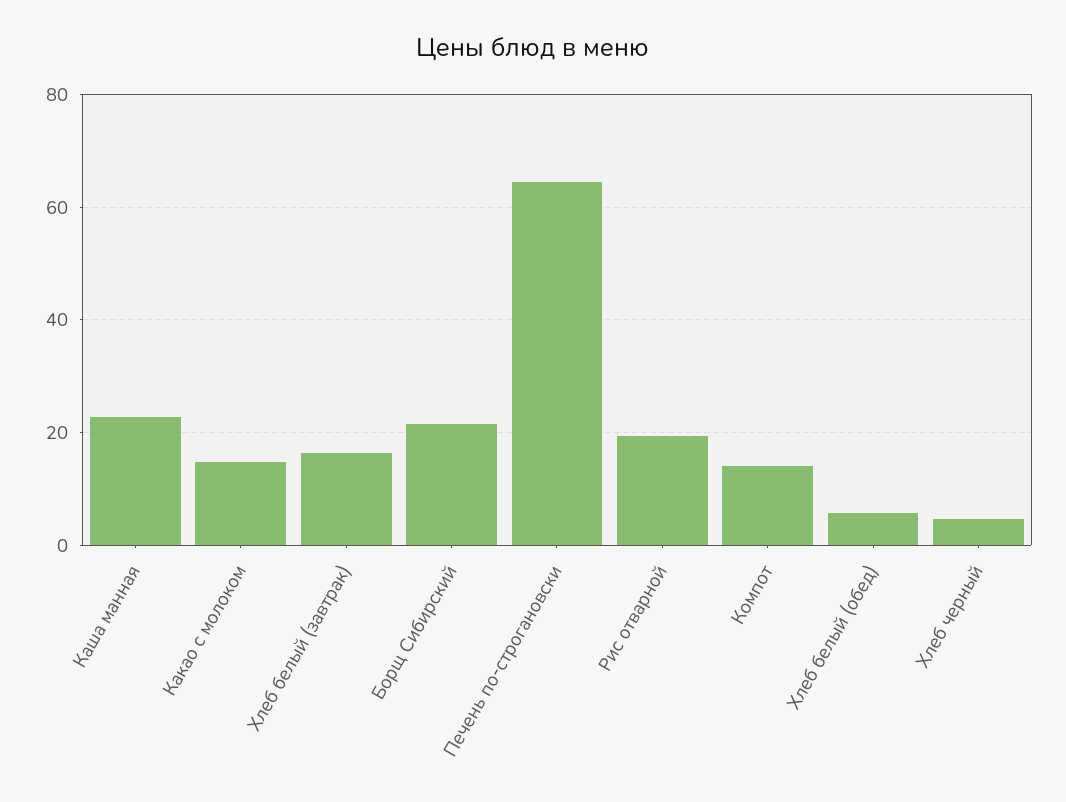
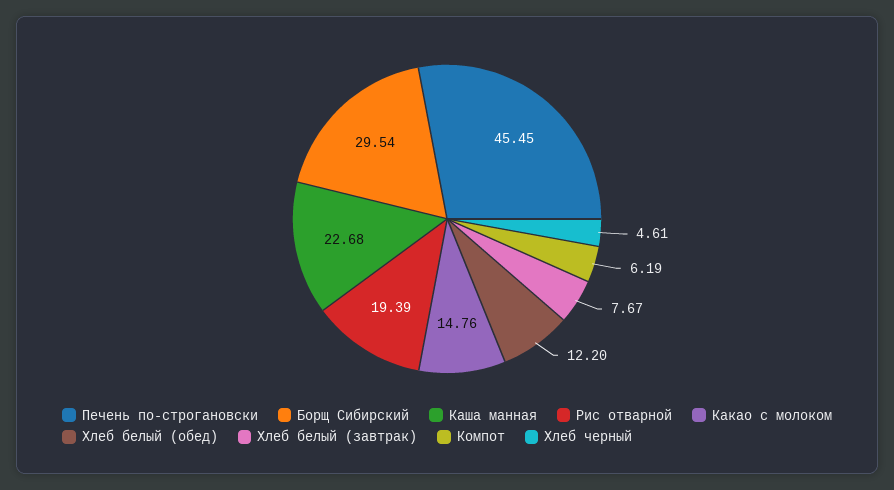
Хлеб белый (завтрак): 16 -> 7.67
Борщ Сибирский: 22 -> 29.54
Печень по-строгановски: 64 -> 45.45
Компот: 14 -> 6.19
Хлеб белый (обед): 6 -> 12.2

